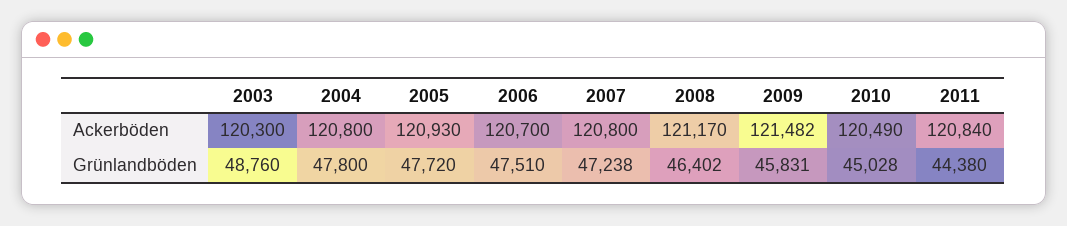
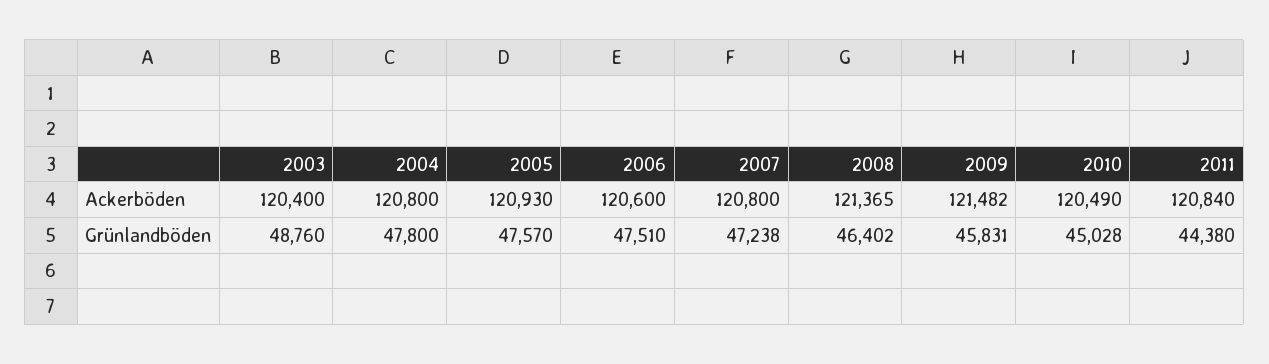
2003, Ackerböden: 120300 -> 120400
2006, Ackerböden: 120700 -> 120600
2008, Ackerböden: 121170 -> 121365
2005, Grünlandböden: 47720 -> 47570

